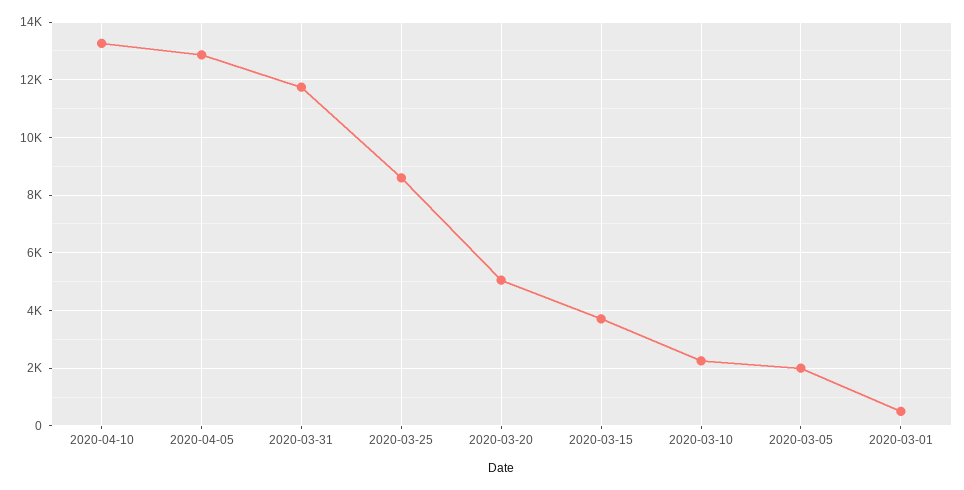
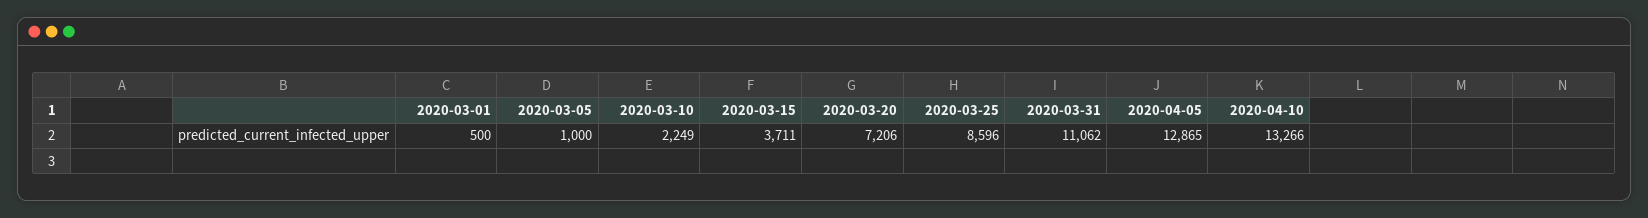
2020-03-31: 11750 -> 11062
2020-03-20: 5000 -> 7206
2020-03-05: 2000 -> 1000

